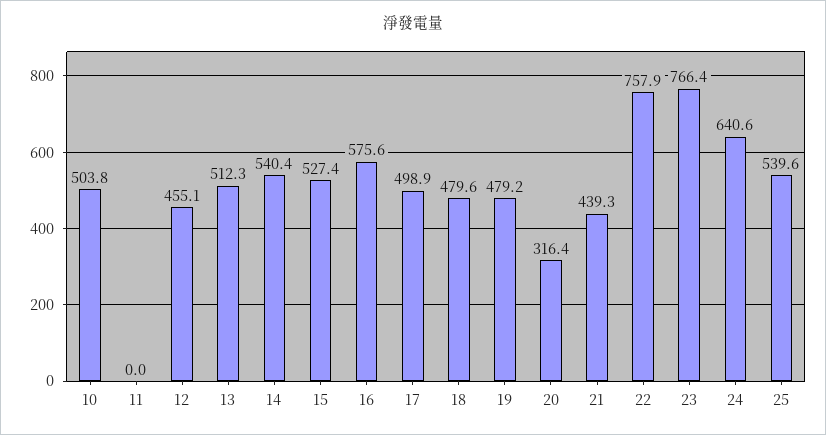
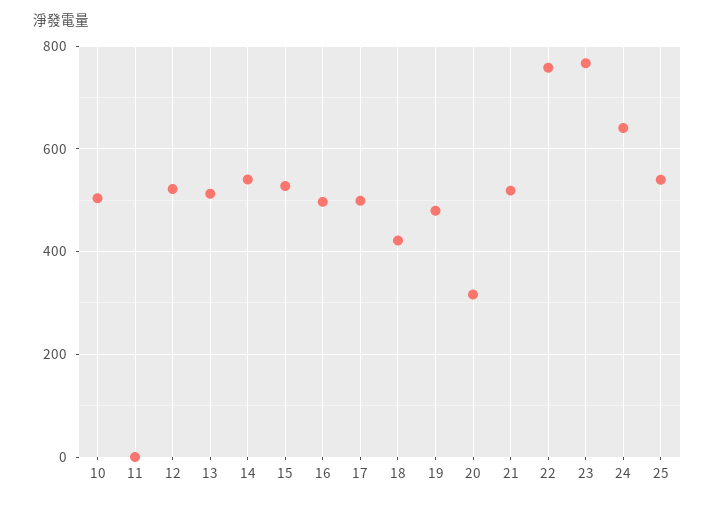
12: 455.1 -> 520
16: 575.6 -> 500
18: 479.6 -> 420
21: 439.3 -> 520

